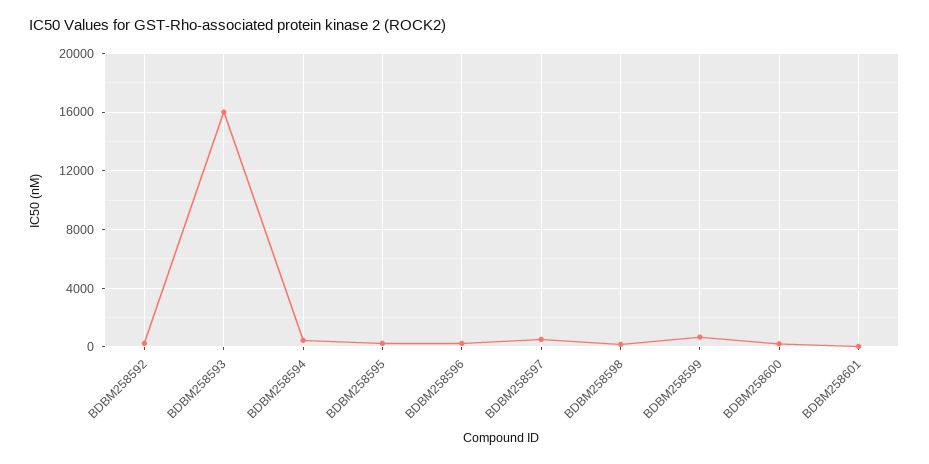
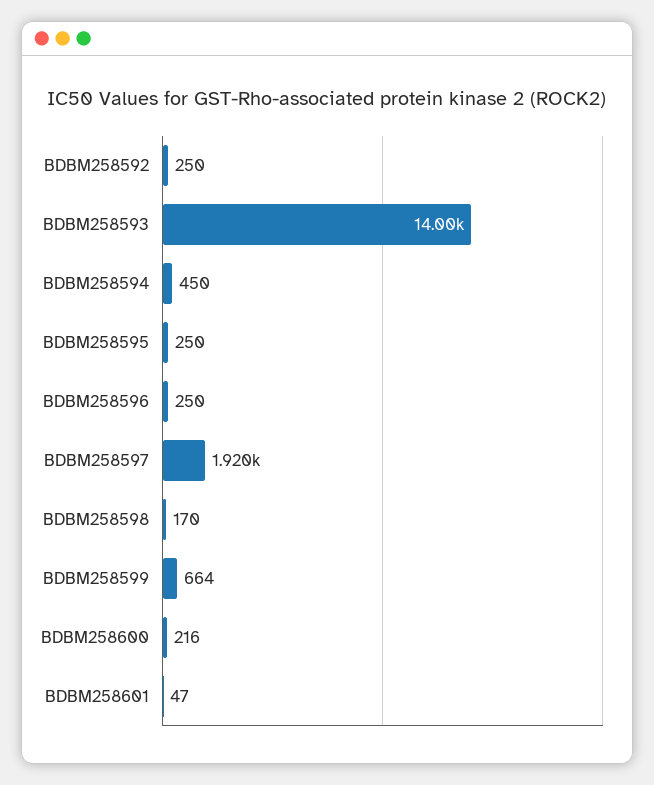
BDBM258593: 16000 -> 14000
BDBM258597: 500 -> 1920

